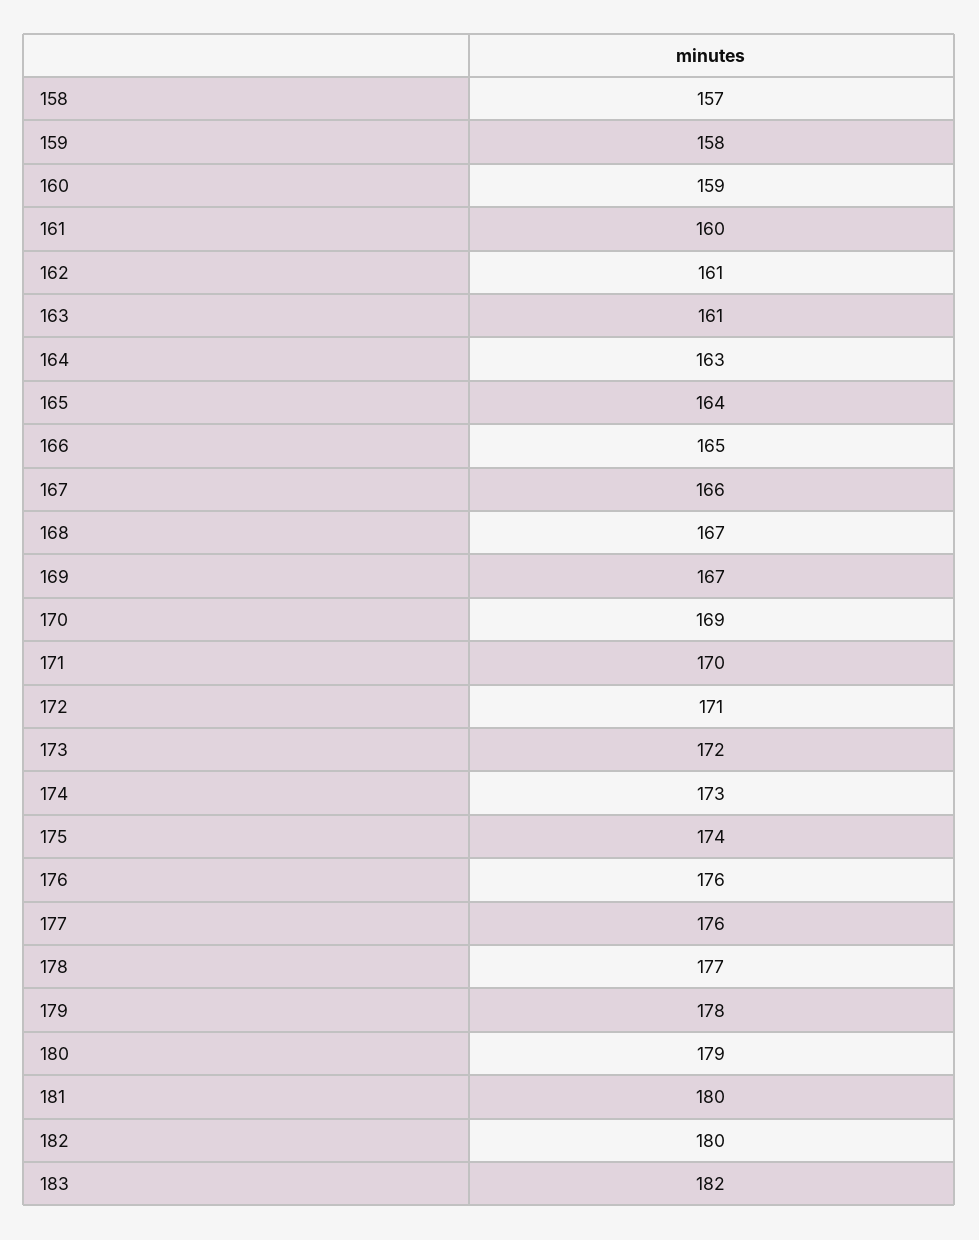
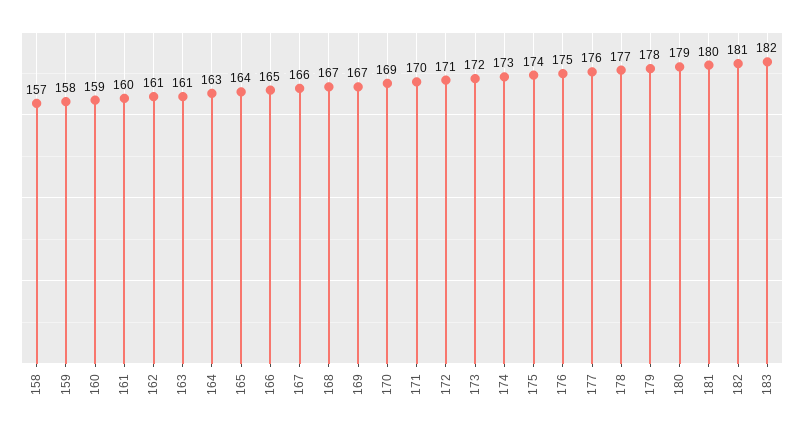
176: 176 -> 175
182: 180 -> 181

